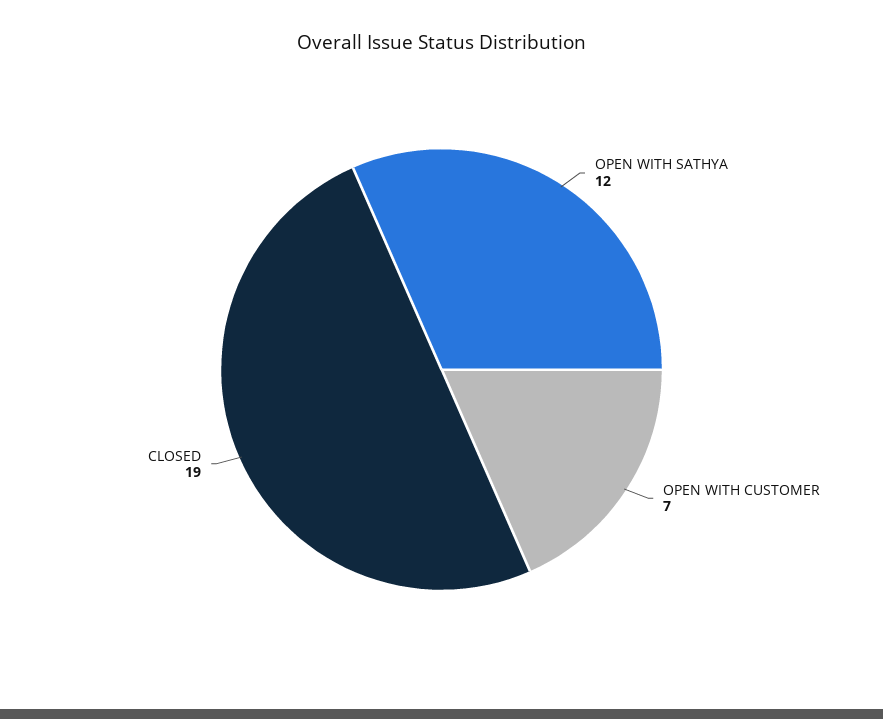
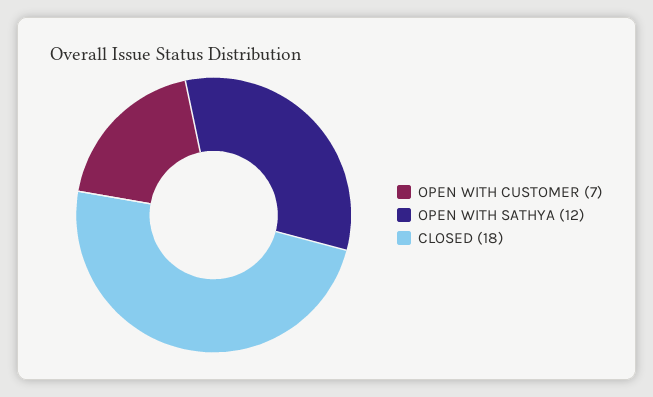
CLOSED: 19 -> 18

